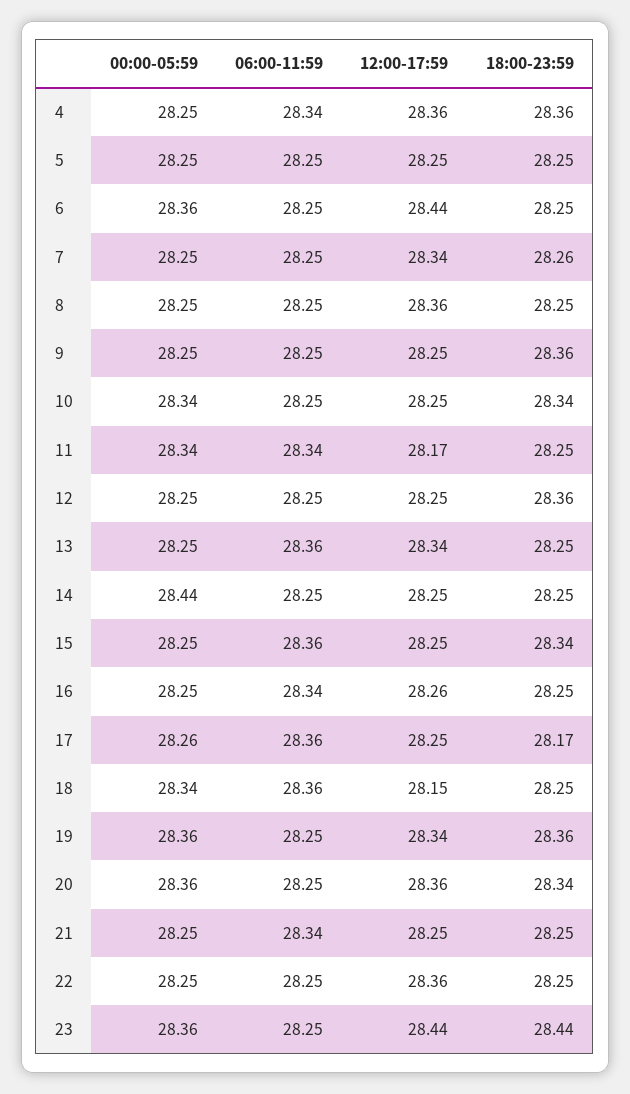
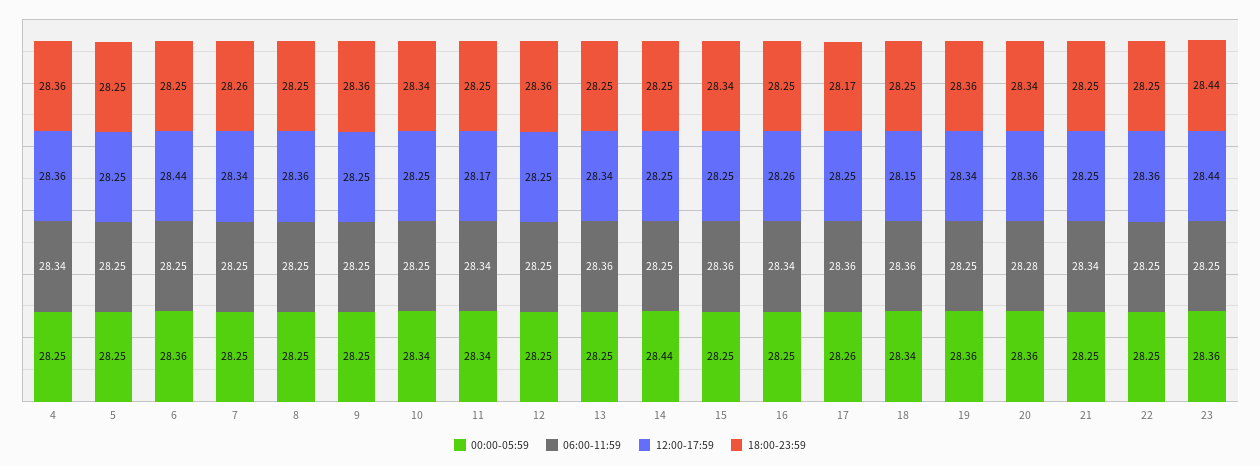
06:00-11:59, 20: 28.25 -> 28.28

